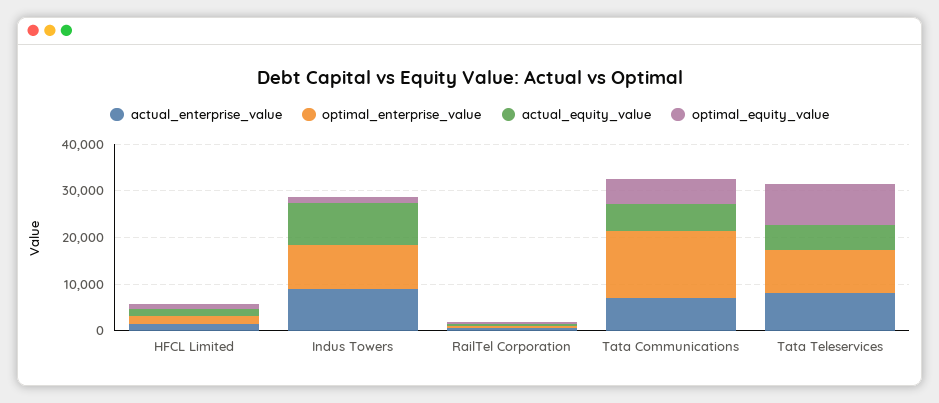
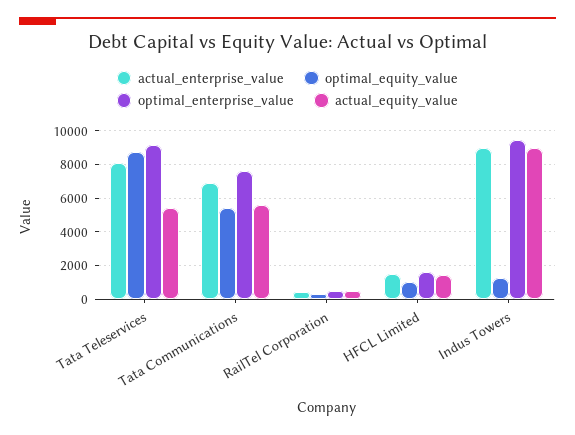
optimal_enterprise_value, Tata Communications: 14000 -> 7500

